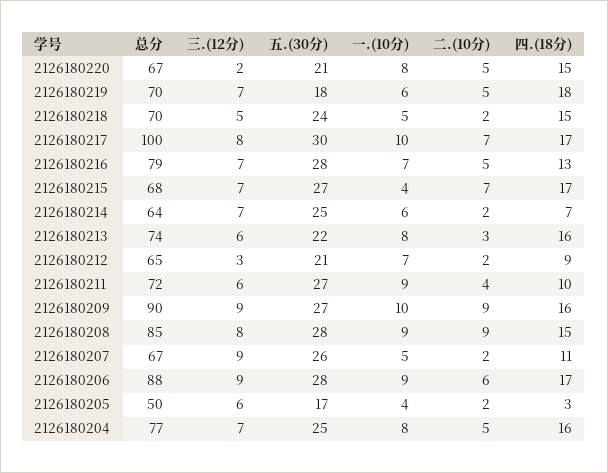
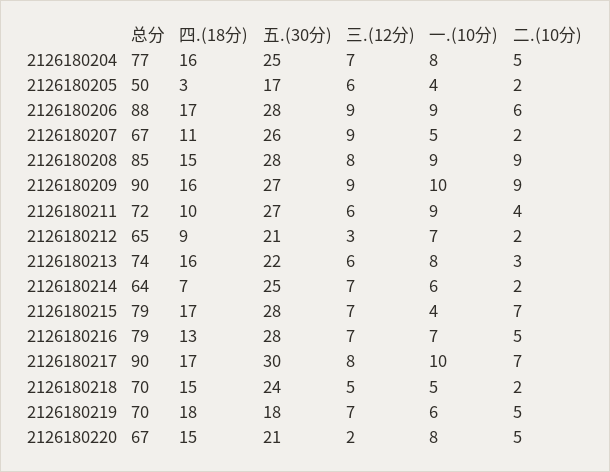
总分, 2126180217: 100 -> 90
总分, 2126180215: 68 -> 79
五.(30分), 2126180215: 27 -> 28

